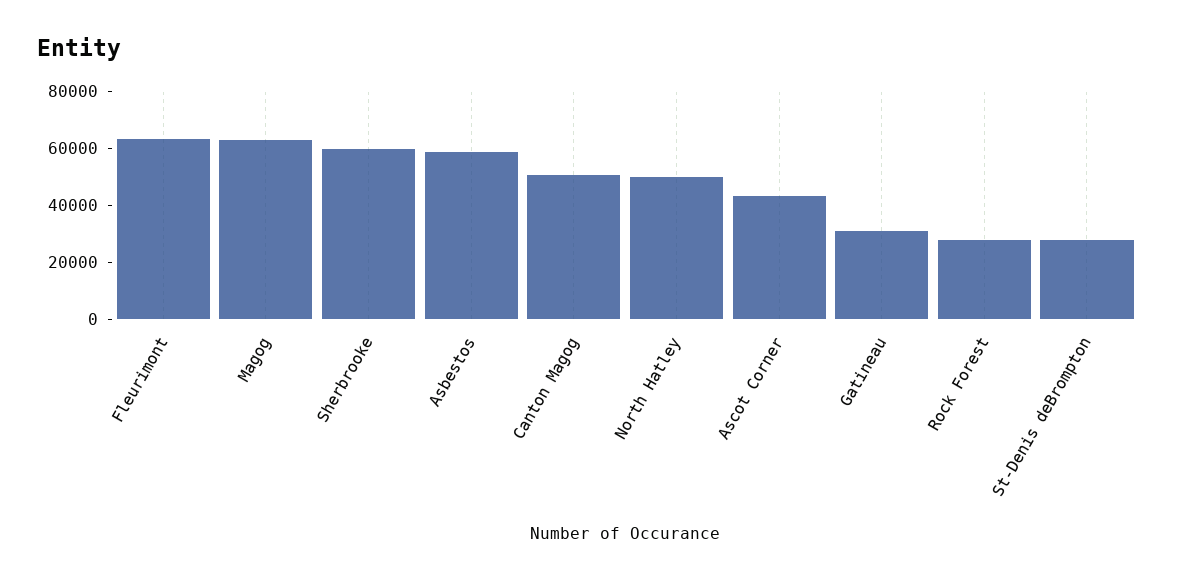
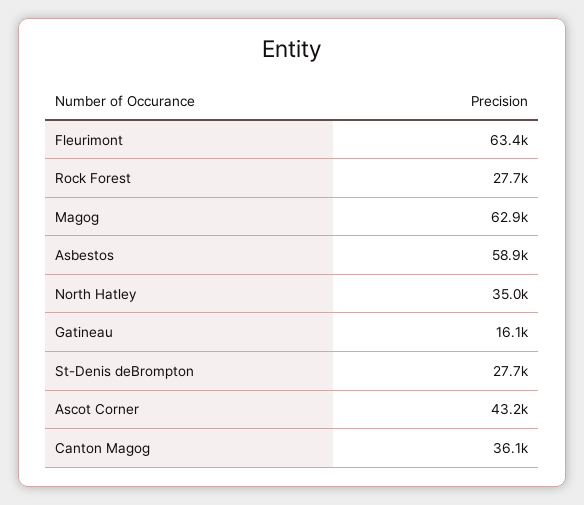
Sherbrooke: 60000 -> none
Canton Magog: 50000 -> 36100
North Hatley: 50000 -> 35000
Gatineau: 30000 -> 16100

